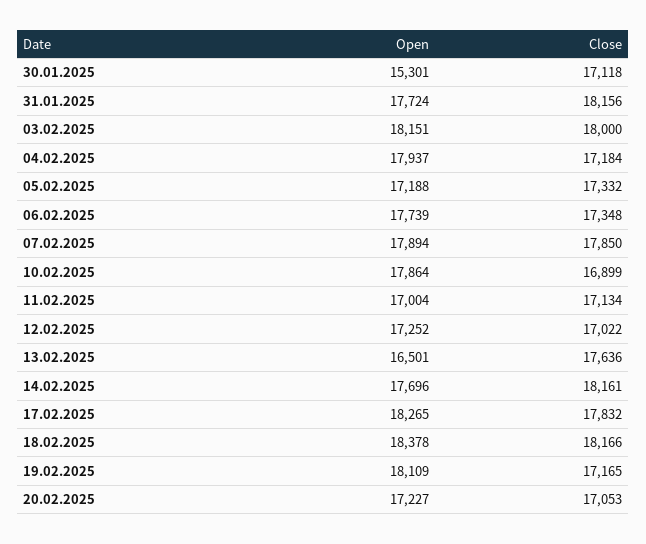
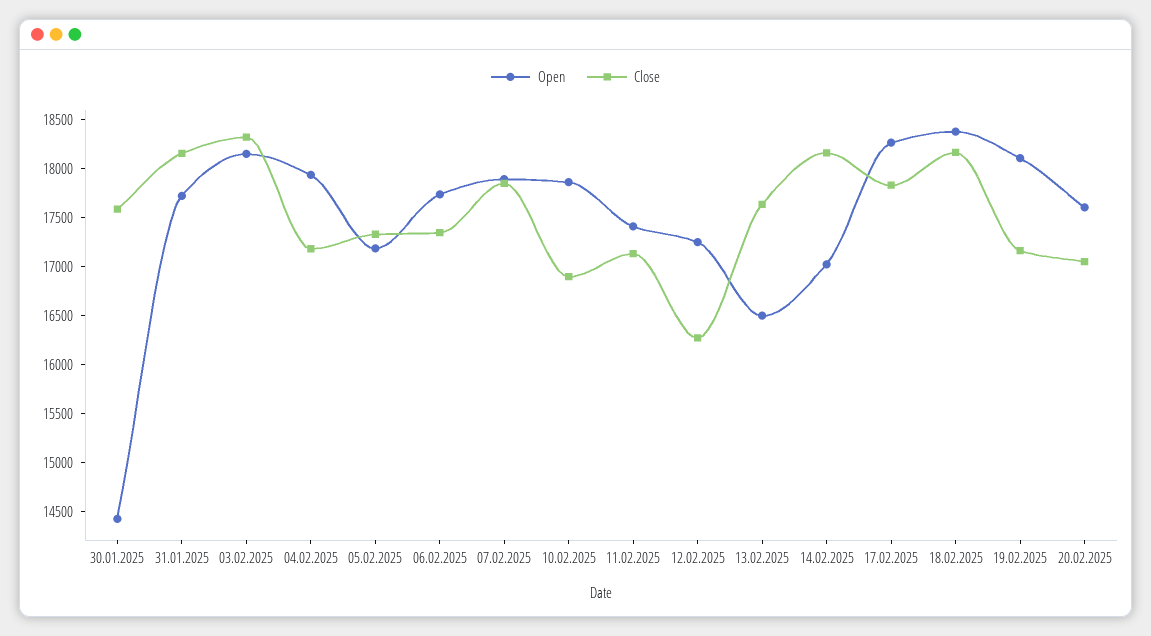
Open, 30.01.2025: 15301 -> 14400
Close, 30.01.2025: 17118 -> 17600
Close, 03.02.2025: 18000 -> 18300
Open, 11.02.2025: 17004 -> 17400
Close, 12.02.2025: 17022 -> 16300
Open, 14.02.2025: 17696 -> 17000
Open, 20.02.2025: 17227 -> 17600

